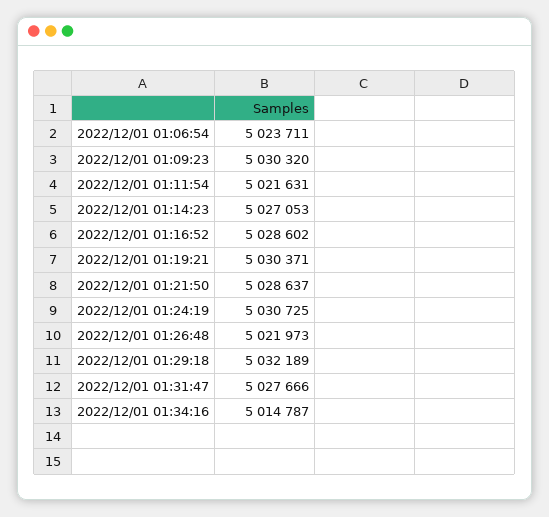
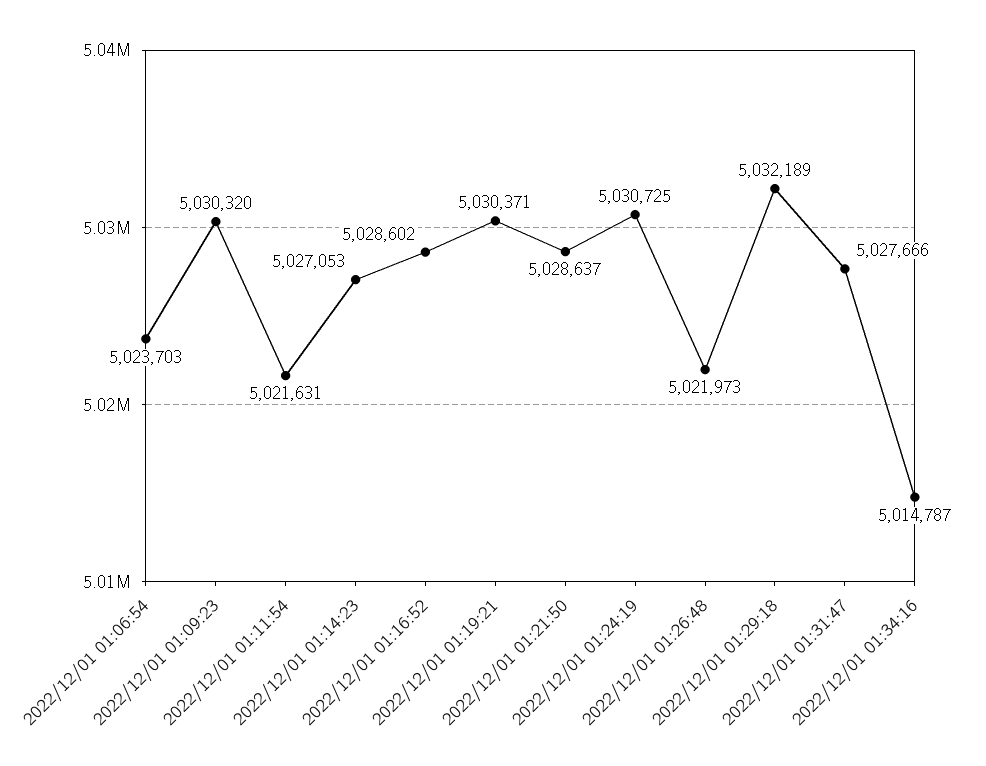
2022/12/01 01:06:54: 5023711 -> 5023703

